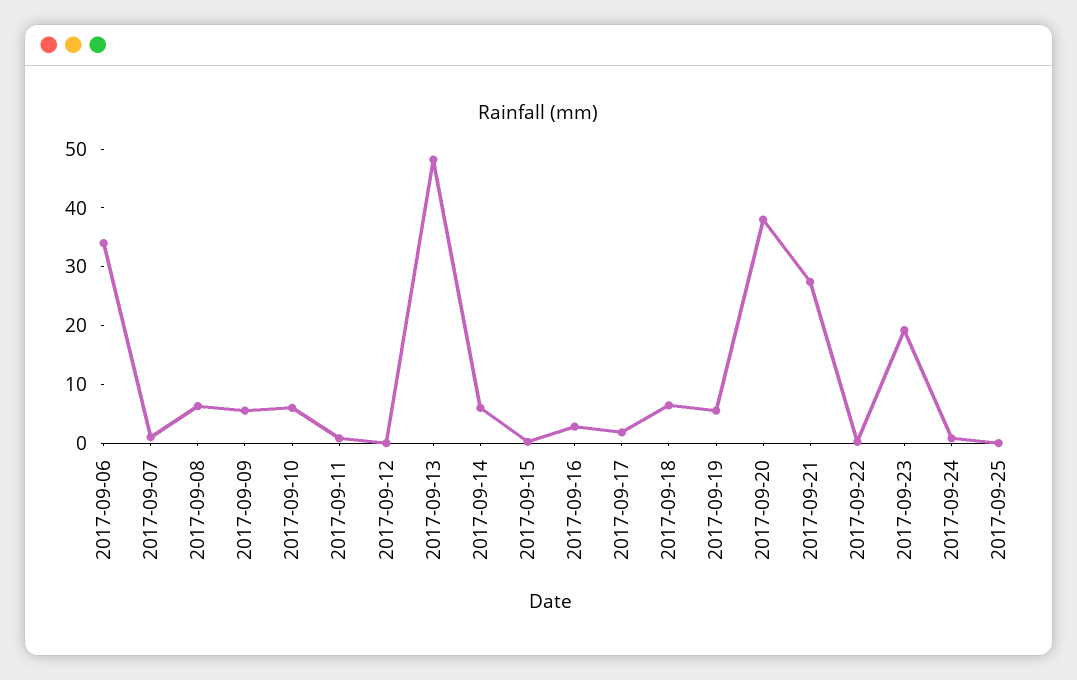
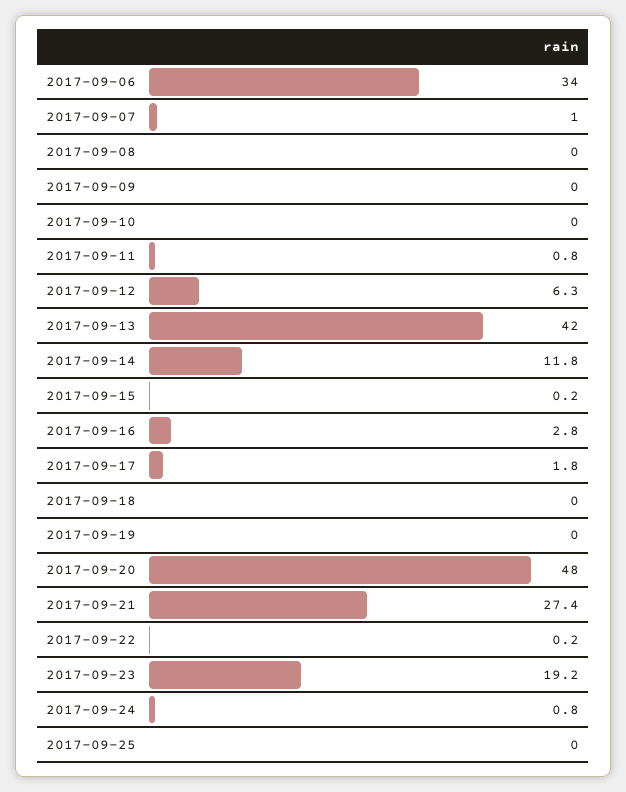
2017-09-08: 6 -> 0
2017-09-09: 6 -> 0
2017-09-10: 6 -> 0
2017-09-12: 0 -> 6.3
2017-09-13: 48 -> 42
2017-09-14: 6 -> 11.8
2017-09-18: 6 -> 0
2017-09-19: 6 -> 0
2017-09-20: 38 -> 48

